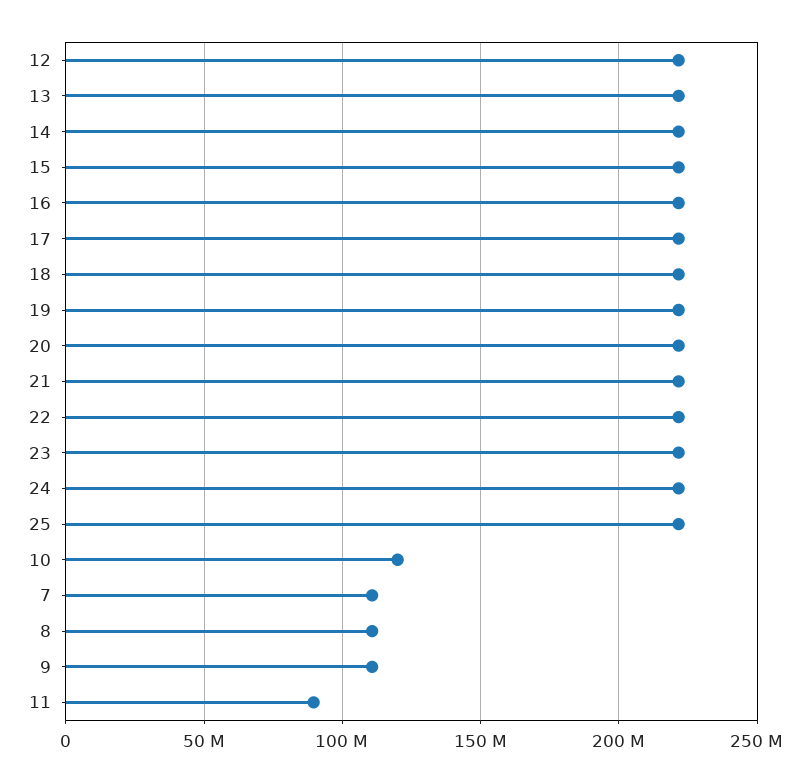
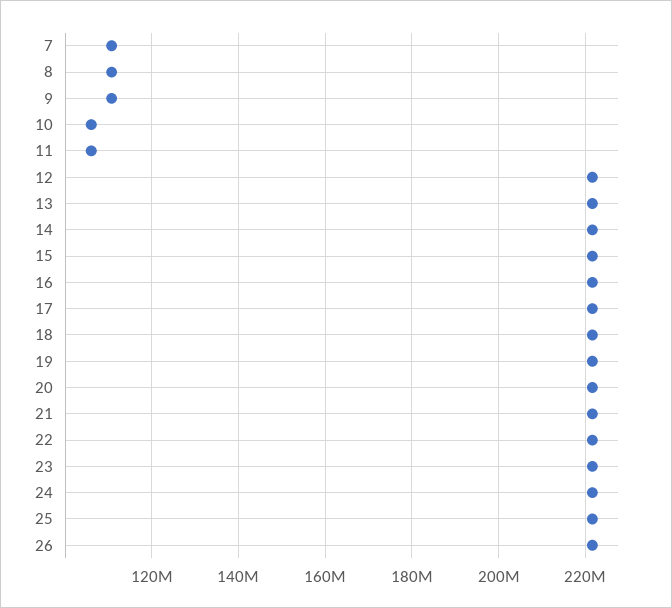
10: 120000000 -> 106000000
11: 90000000 -> 106000000
26: none -> 222000000

